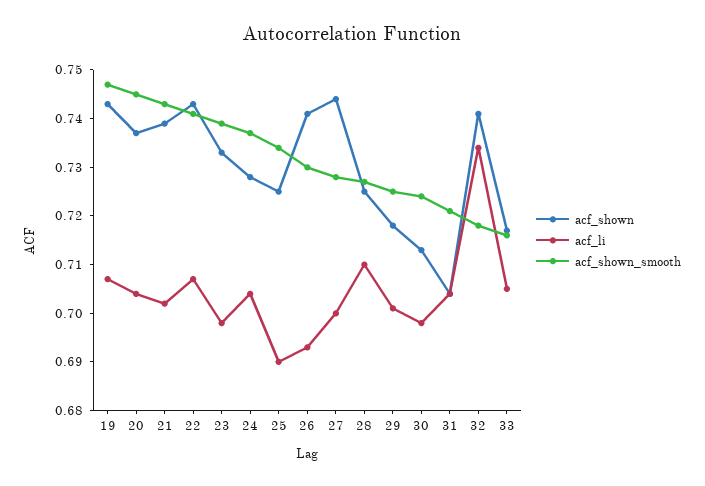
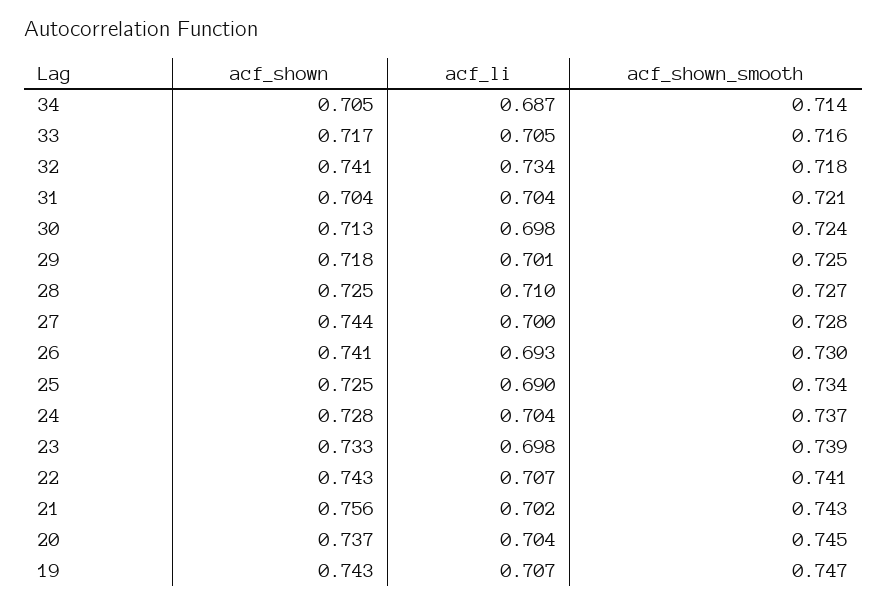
acf_shown, 21: 0.74 -> 0.756
acf_shown, 34: none -> 0.705
acf_li, 34: none -> 0.687
acf_shown_smooth, 34: none -> 0.714

